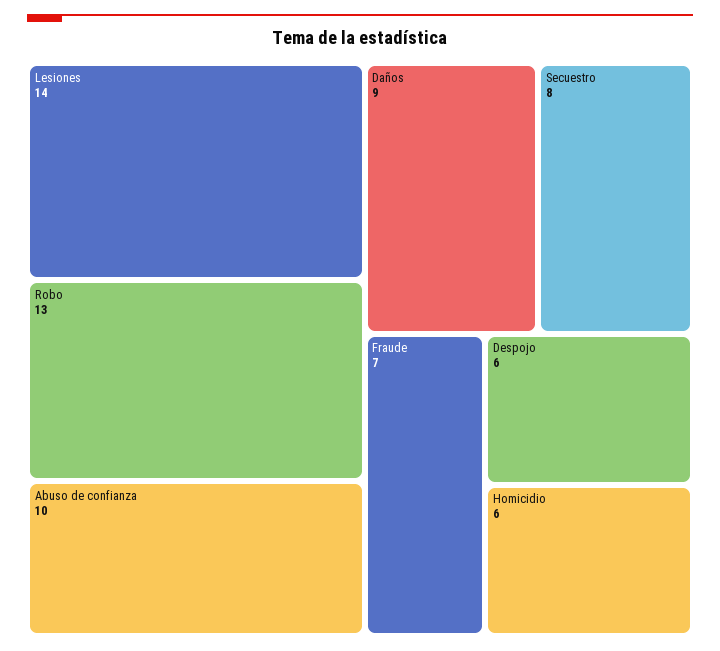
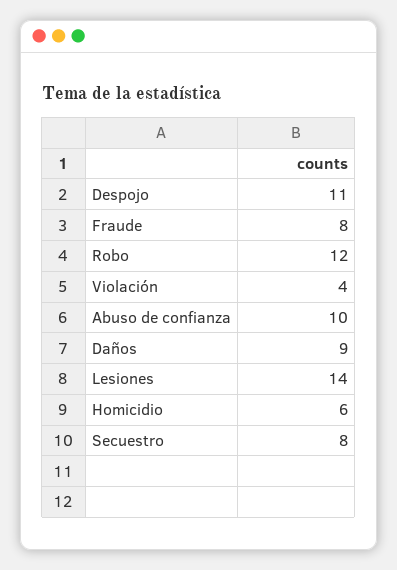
Robo: 13 -> 12
Fraude: 7 -> 8
Despojo: 6 -> 11
Violación: none -> 4

